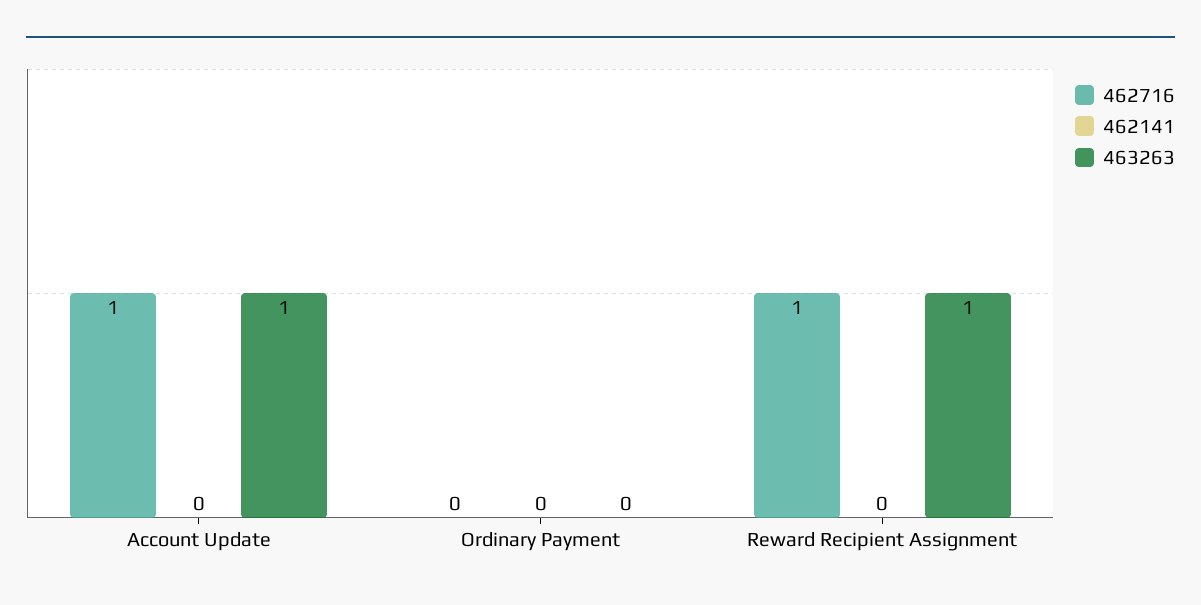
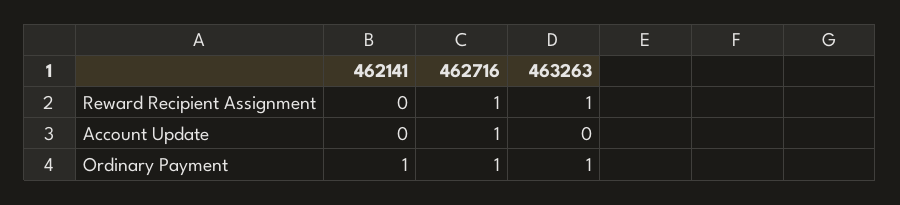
463263, Account Update: 1 -> 0
462716, Ordinary Payment: 0 -> 1
462141, Ordinary Payment: 0 -> 1
463263, Ordinary Payment: 0 -> 1

